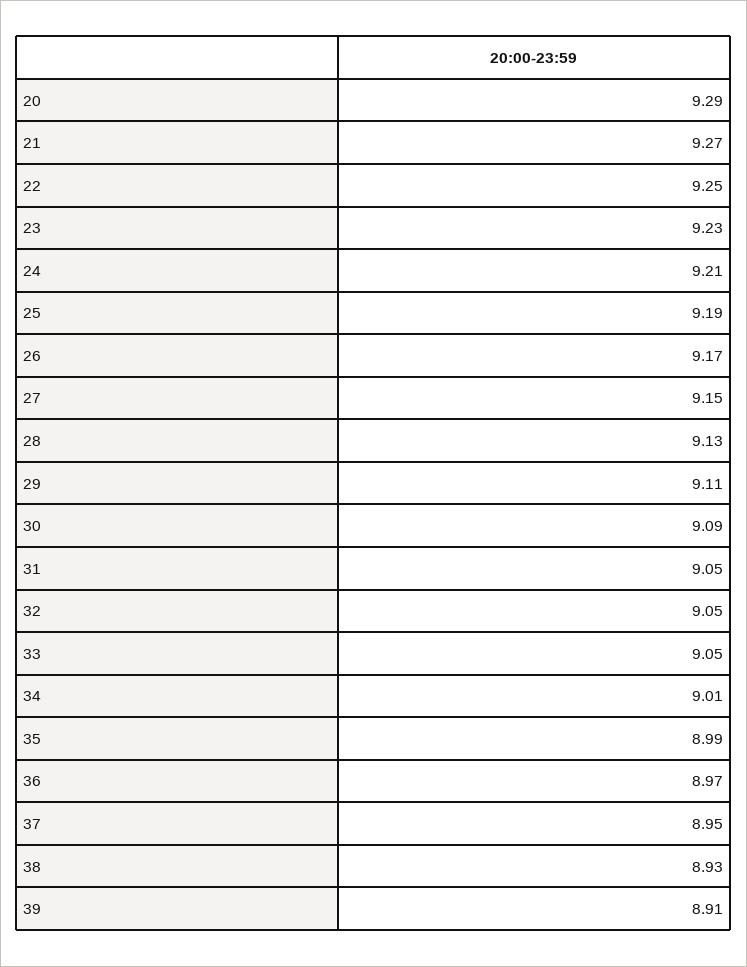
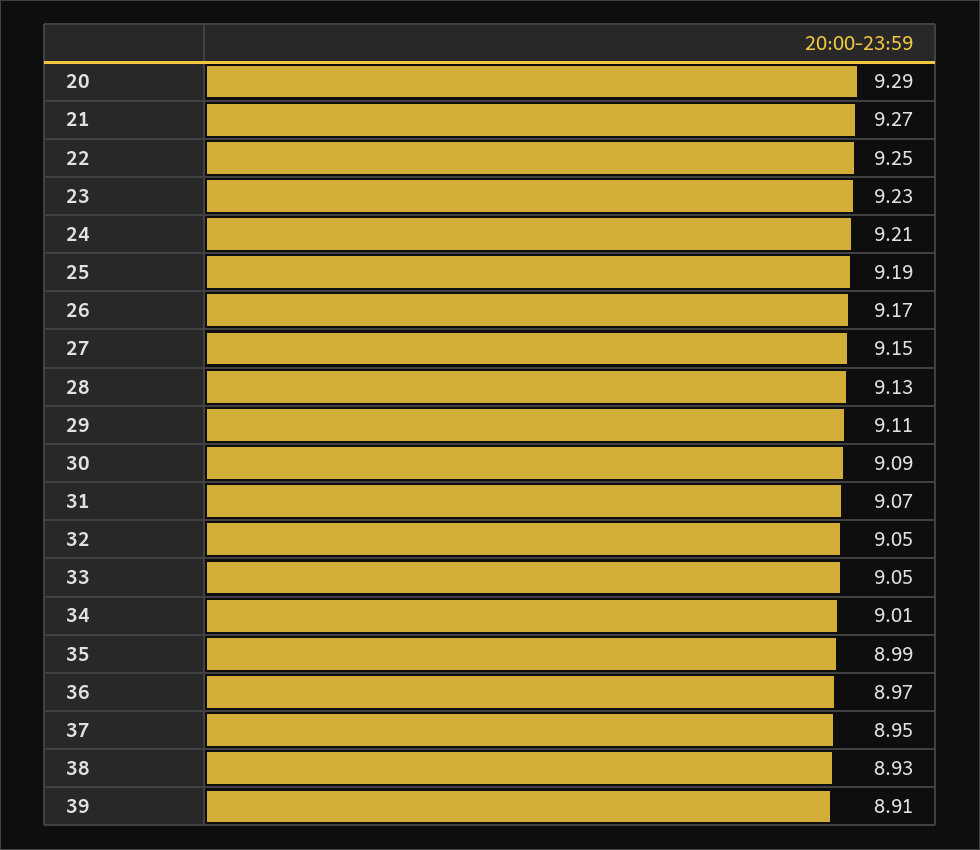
31: 9.05 -> 9.07

